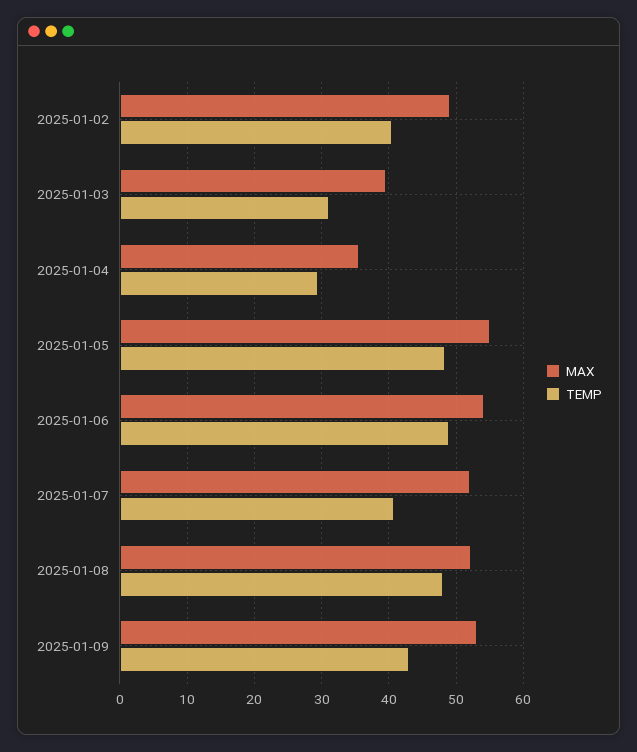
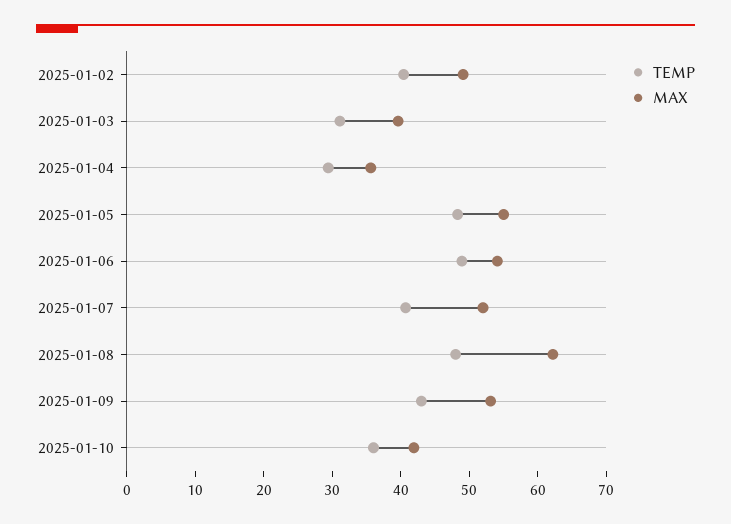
MAX, 2025-01-08: 52 -> 62
TEMP, 2025-01-10: none -> 36
MAX, 2025-01-10: none -> 42

